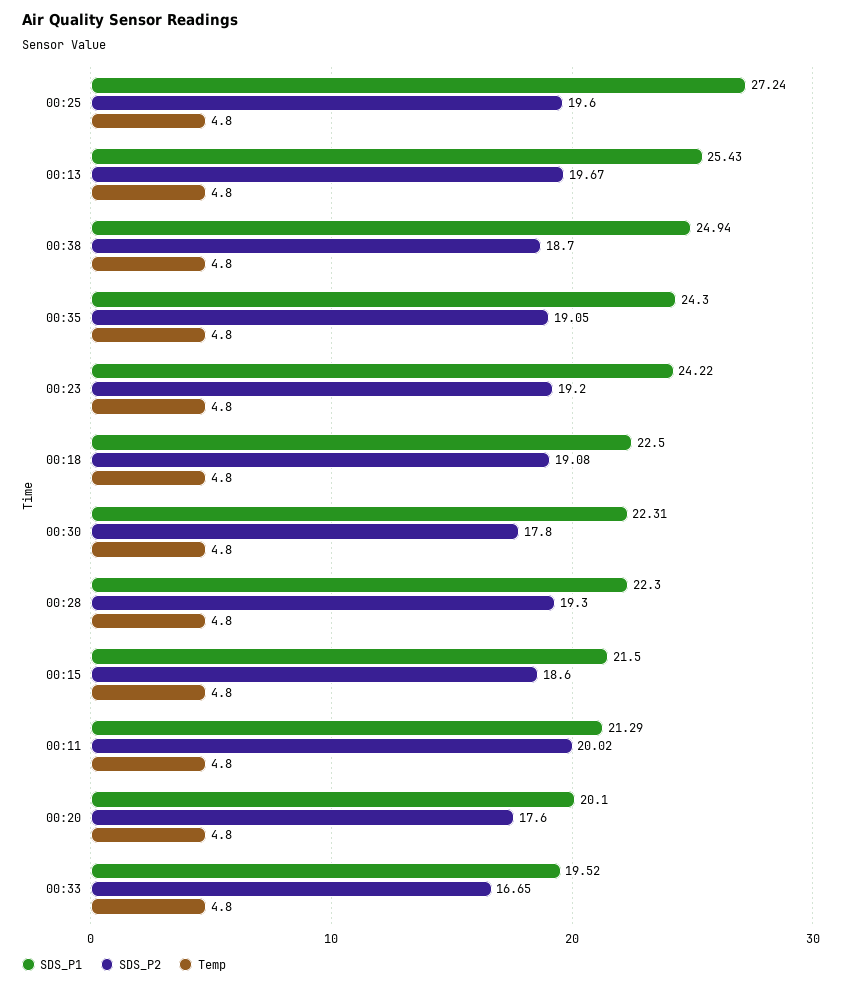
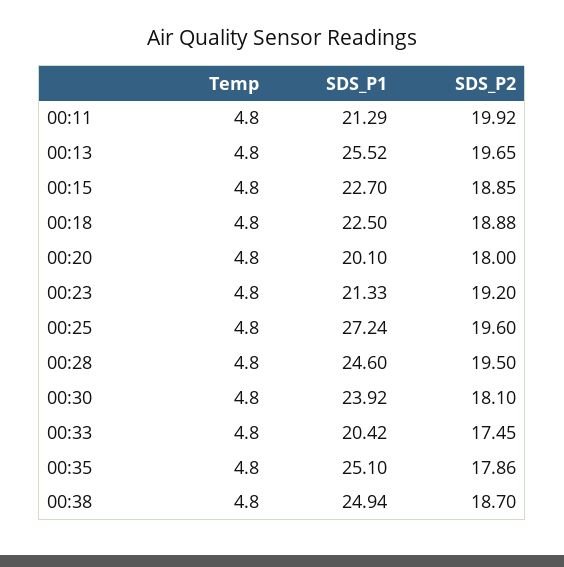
SDS_P1, 00:13: 25.43 -> 25.52
SDS_P2, 00:13: 19.67 -> 19.65
SDS_P1, 00:35: 24.3 -> 25.1
SDS_P2, 00:35: 19.05 -> 17.86
SDS_P1, 00:23: 24.22 -> 21.33
SDS_P2, 00:18: 19.08 -> 18.88
SDS_P1, 00:30: 22.31 -> 23.92
SDS_P2, 00:30: 17.8 -> 18.1
SDS_P1, 00:28: 22.3 -> 24.6
SDS_P2, 00:28: 19.3 -> 19.5
SDS_P1, 00:15: 21.5 -> 22.7
SDS_P2, 00:15: 18.6 -> 18.85
SDS_P2, 00:11: 20.02 -> 19.92
SDS_P2, 00:20: 17.6 -> 18
SDS_P1, 00:33: 19.52 -> 20.42
SDS_P2, 00:33: 16.65 -> 17.45

